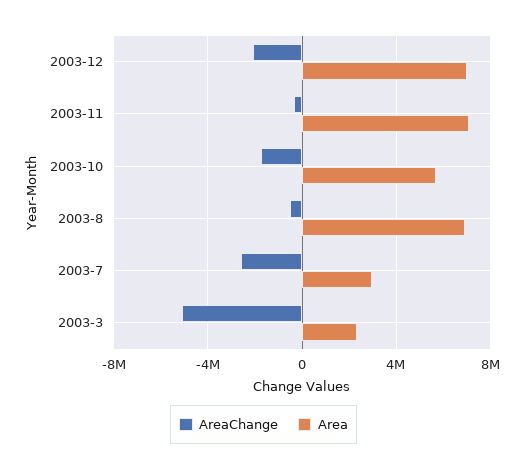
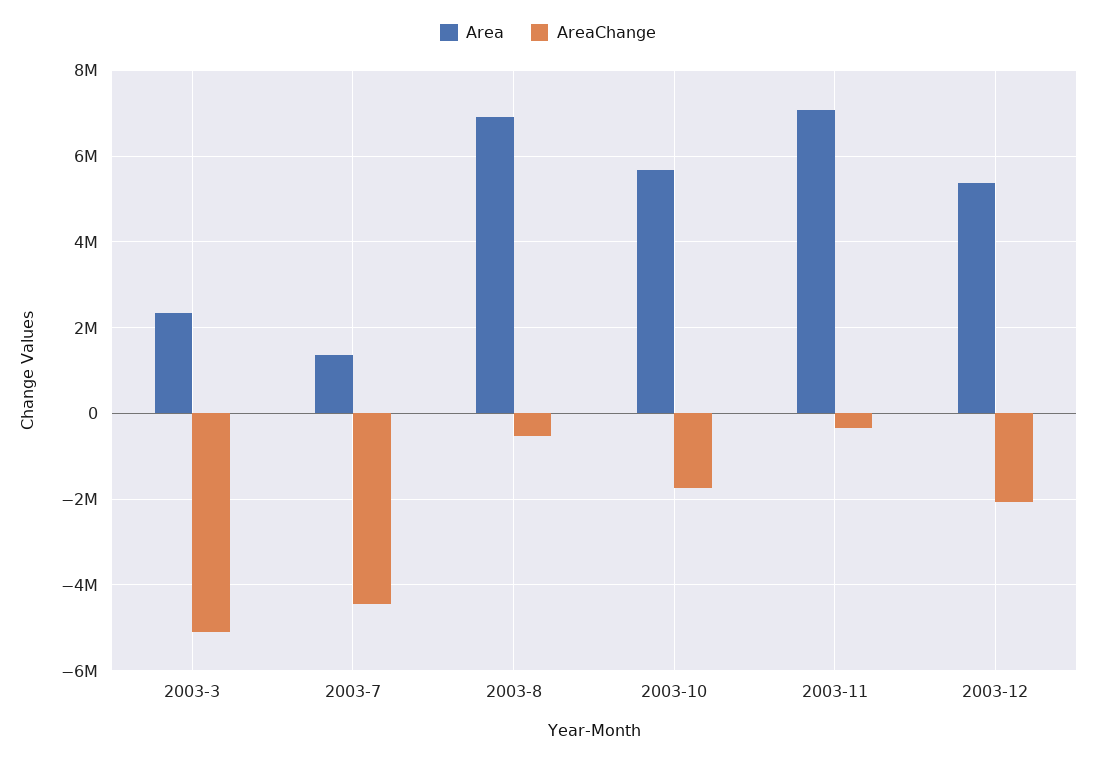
Area, 2003-12: 7000000 -> 5400000
AreaChange, 2003-7: -2500000 -> -4400000
Area, 2003-7: 3000000 -> 1400000

